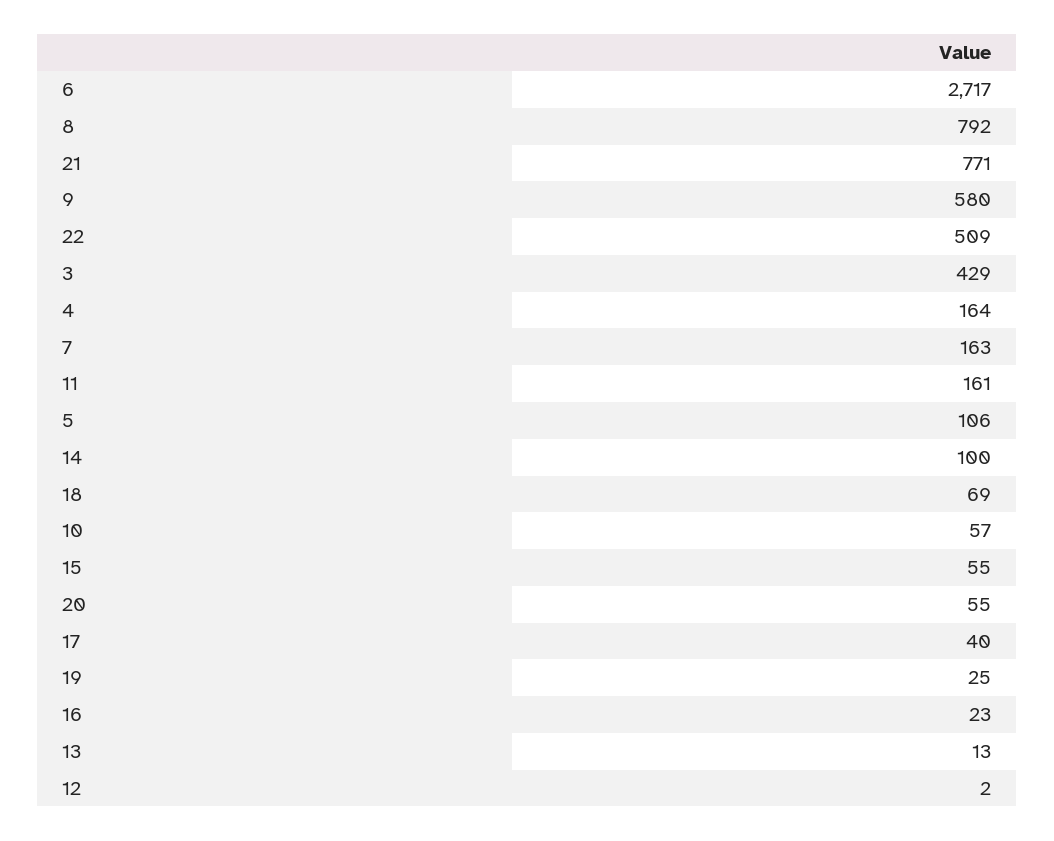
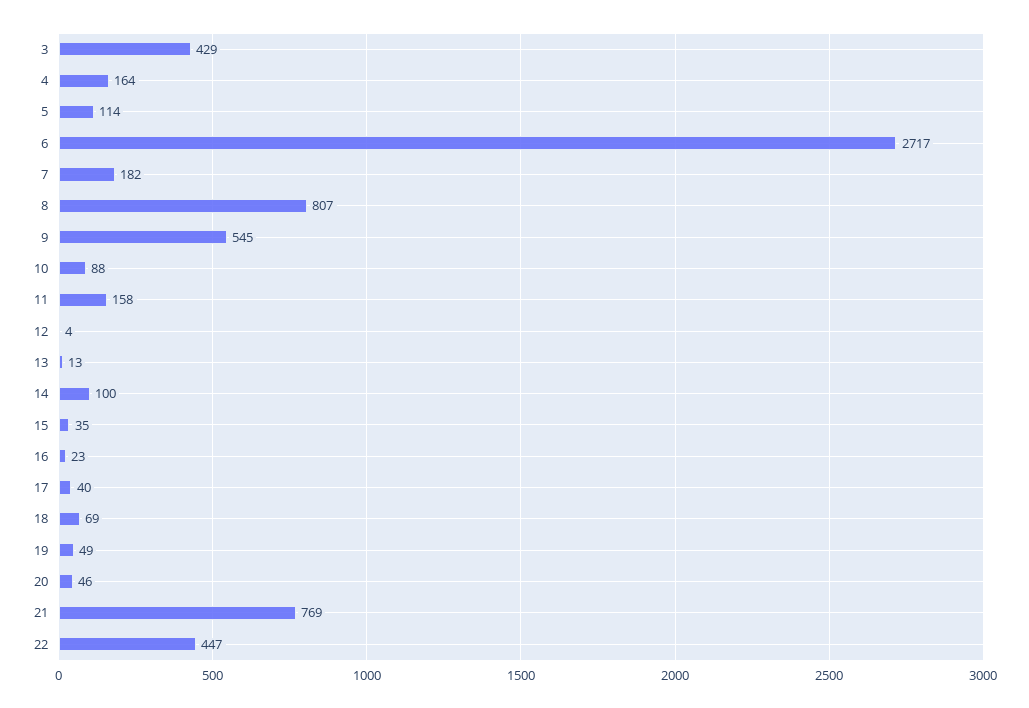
8: 792 -> 807
21: 771 -> 769
9: 580 -> 545
22: 509 -> 447
7: 163 -> 182
11: 161 -> 158
5: 106 -> 114
10: 57 -> 88
15: 55 -> 35
20: 55 -> 46
19: 25 -> 49
12: 2 -> 4

